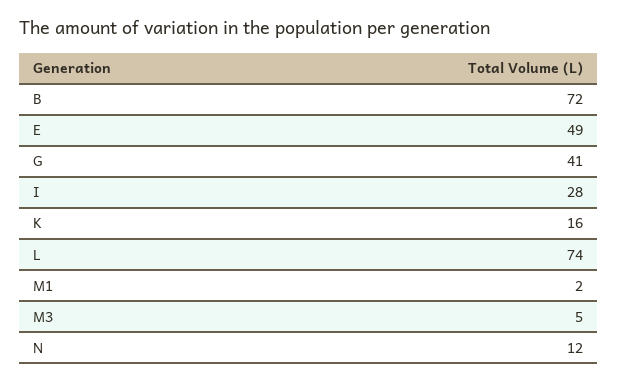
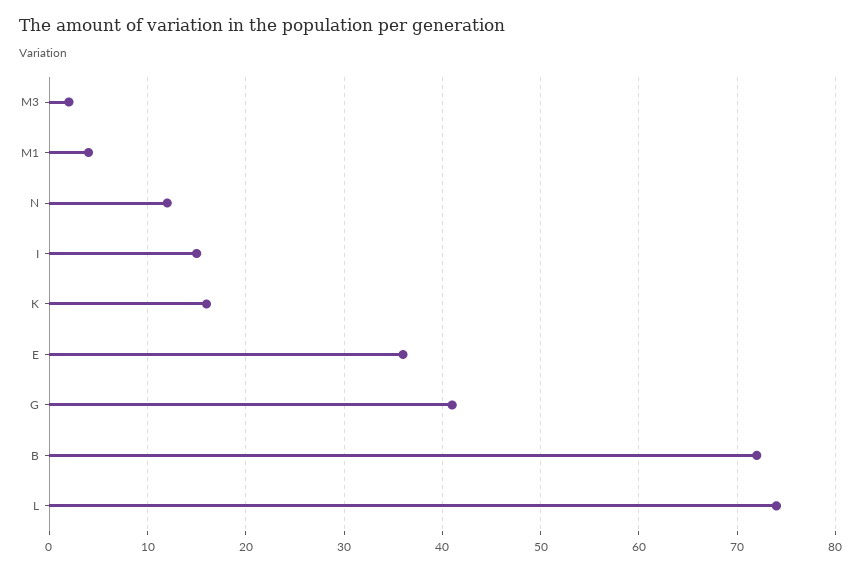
E: 49 -> 36
I: 28 -> 15
M1: 2 -> 4
M3: 5 -> 2

